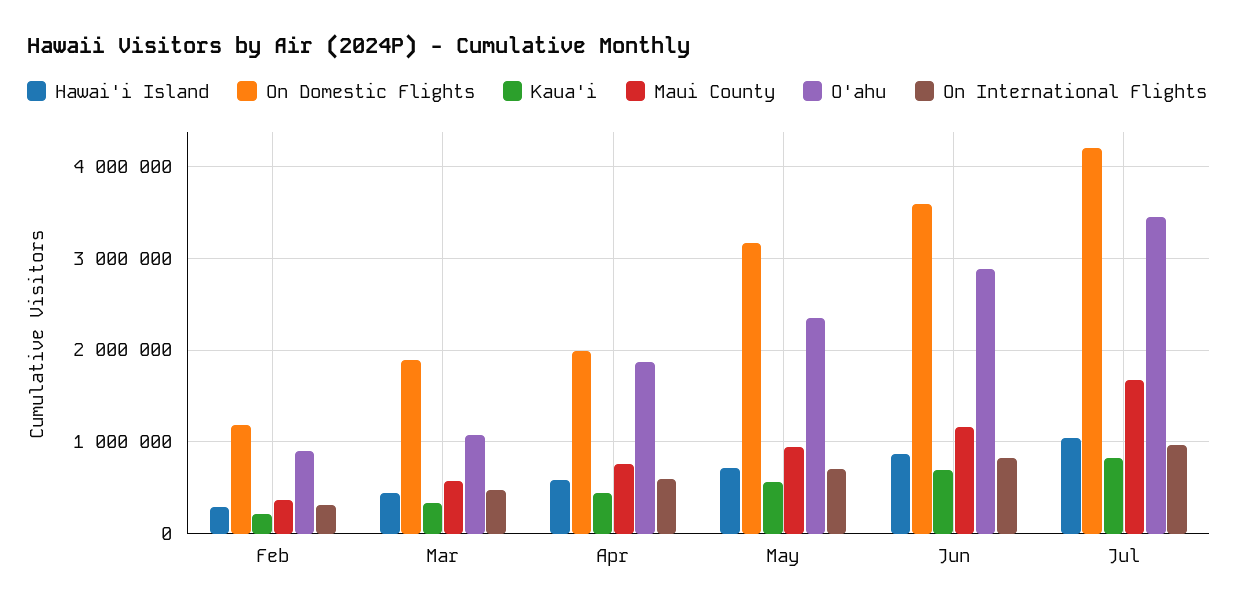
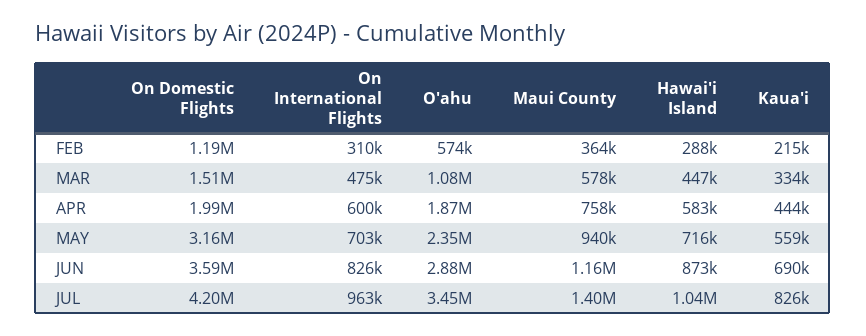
O'ahu, Feb: 900000 -> 574000
On Domestic Flights, Mar: 1900000 -> 1510000
Maui County, Jul: 1700000 -> 1400000

